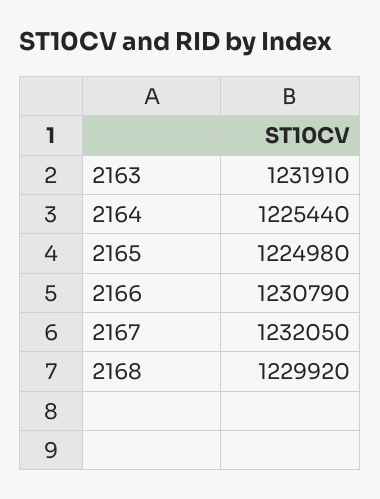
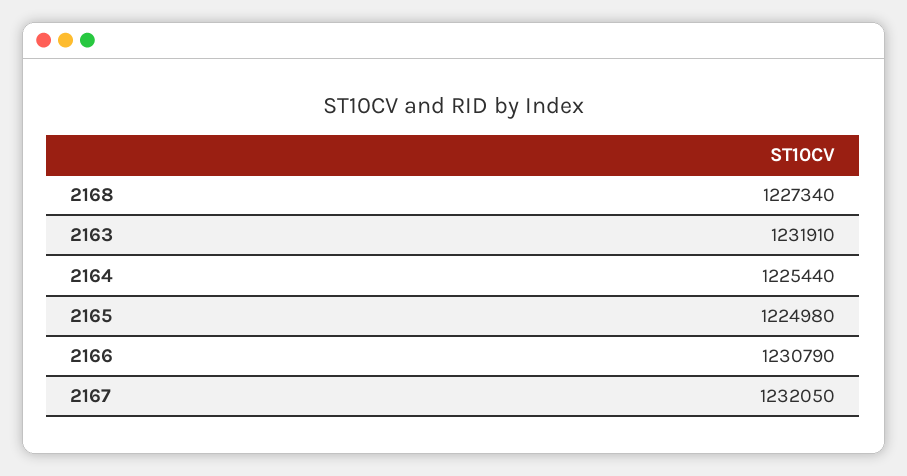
2168: 1229920 -> 1227340

